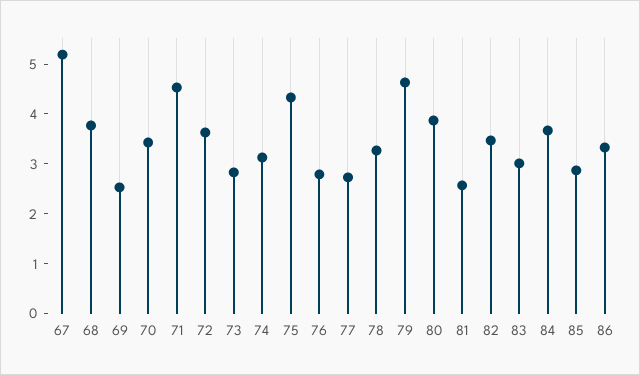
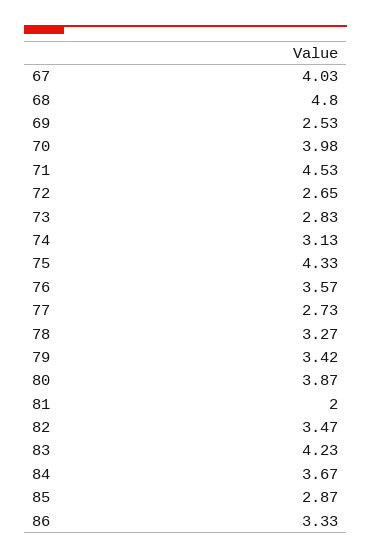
67: 5.2 -> 4.03
68: 3.8 -> 4.8
70: 3.4 -> 3.98
72: 3.6 -> 2.65
76: 2.8 -> 3.57
79: 4.6 -> 3.42
81: 2.6 -> 2
83: 3 -> 4.23

